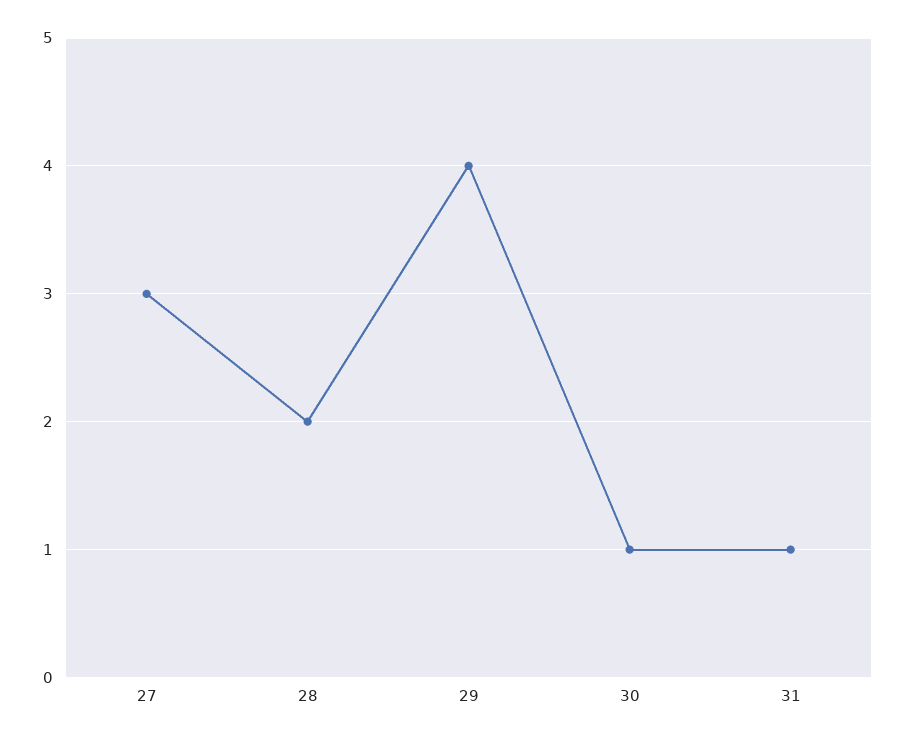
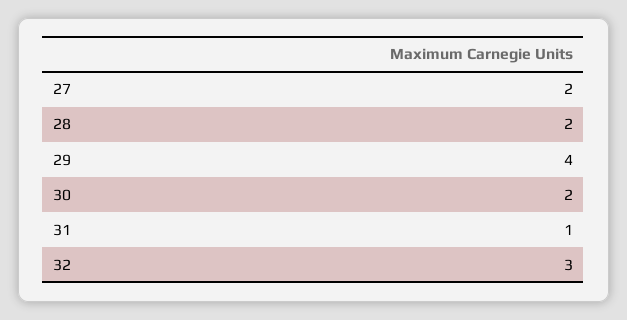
27: 3 -> 2
30: 1 -> 2
32: none -> 3

